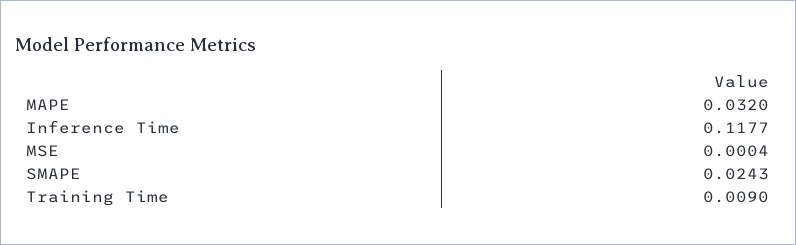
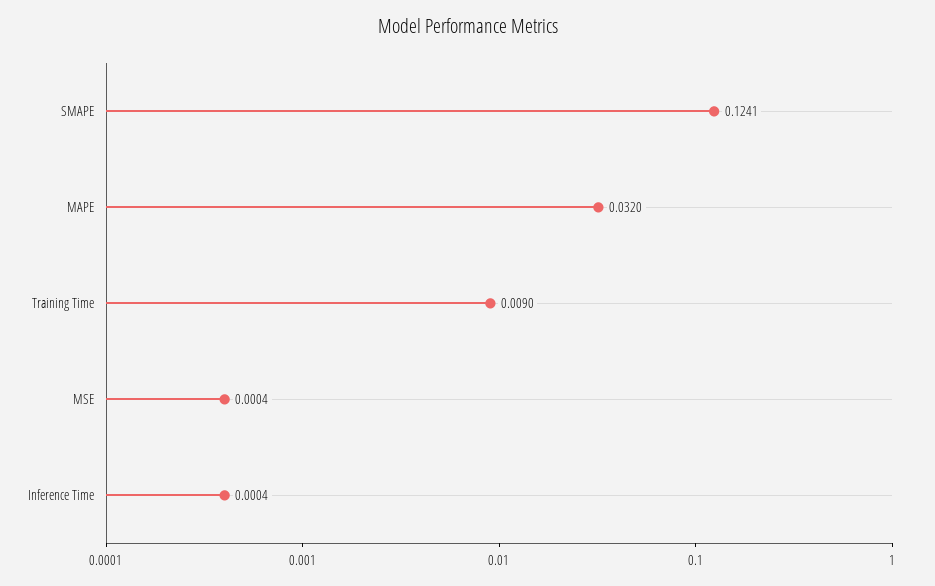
Inference Time: 0.1177 -> 0.0004
SMAPE: 0.0243 -> 0.1241

